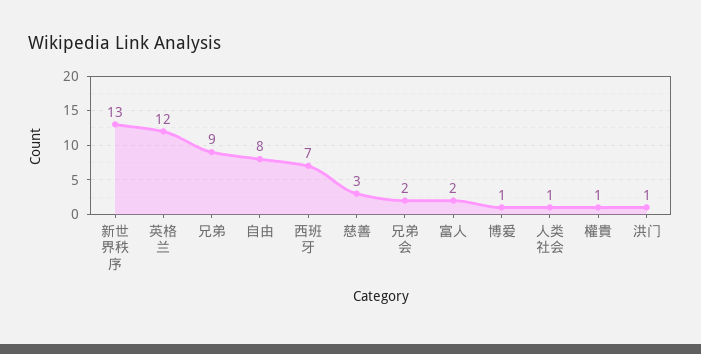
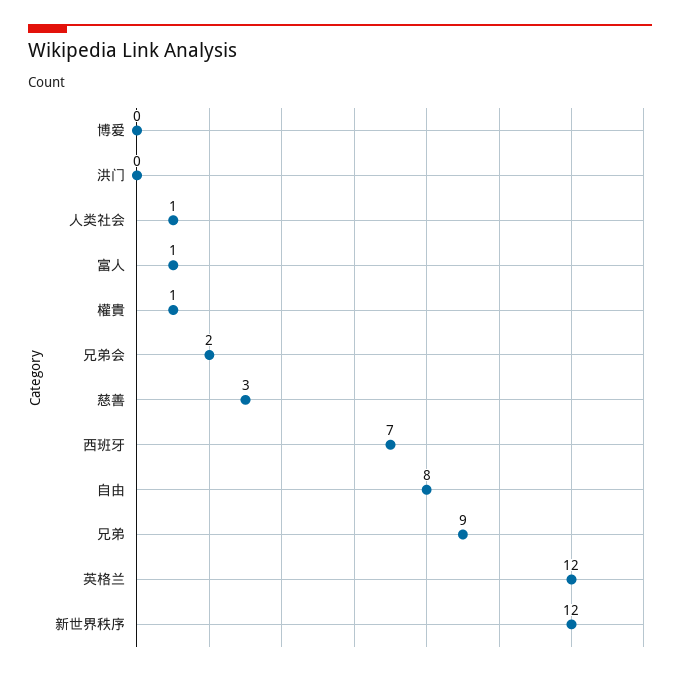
新世界秩序: 13 -> 12
富人: 2 -> 1
博爱: 1 -> 0
洪门: 1 -> 0

